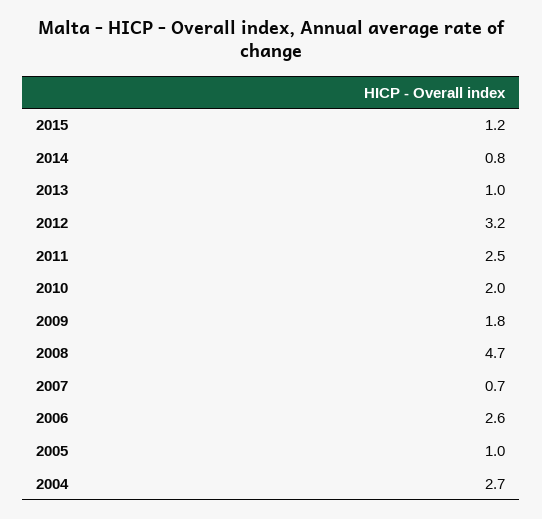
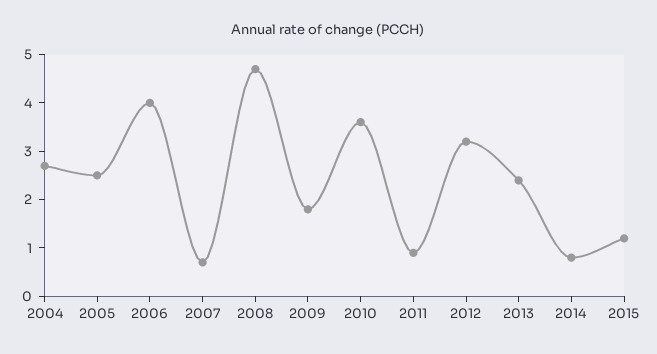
2013: 1 -> 2.5
2011: 2.5 -> 1
2010: 2 -> 3.5
2006: 2.6 -> 4
2005: 1 -> 2.5

